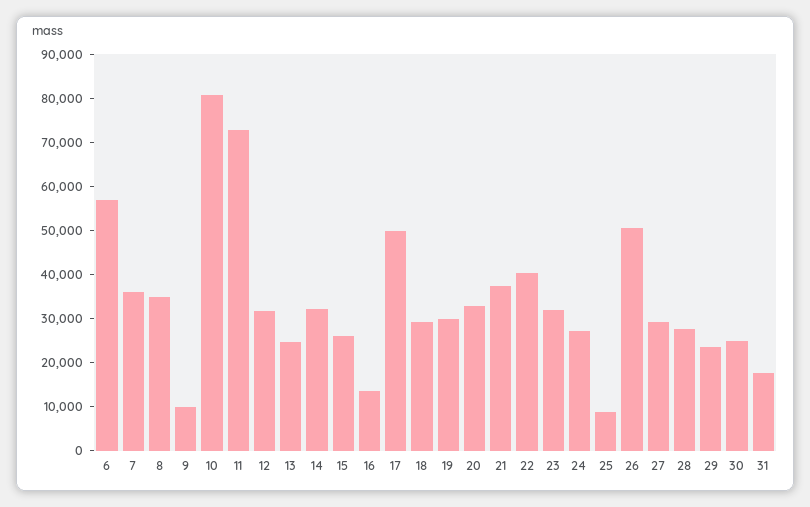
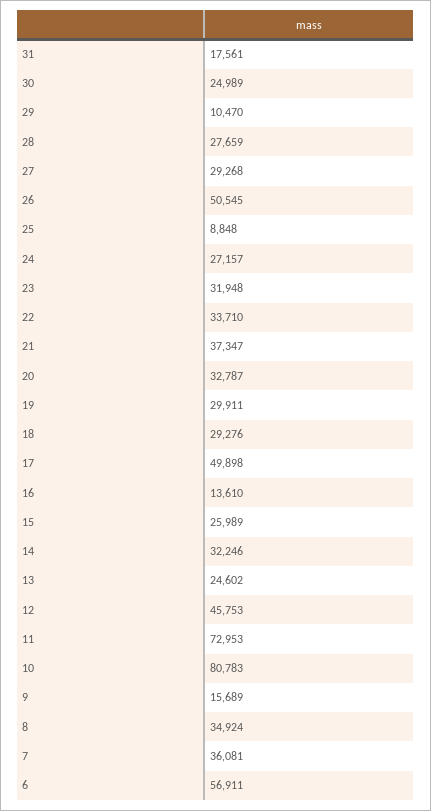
9: 10000 -> 15689
12: 32000 -> 45753
22: 40000 -> 33710
29: 24000 -> 10470

